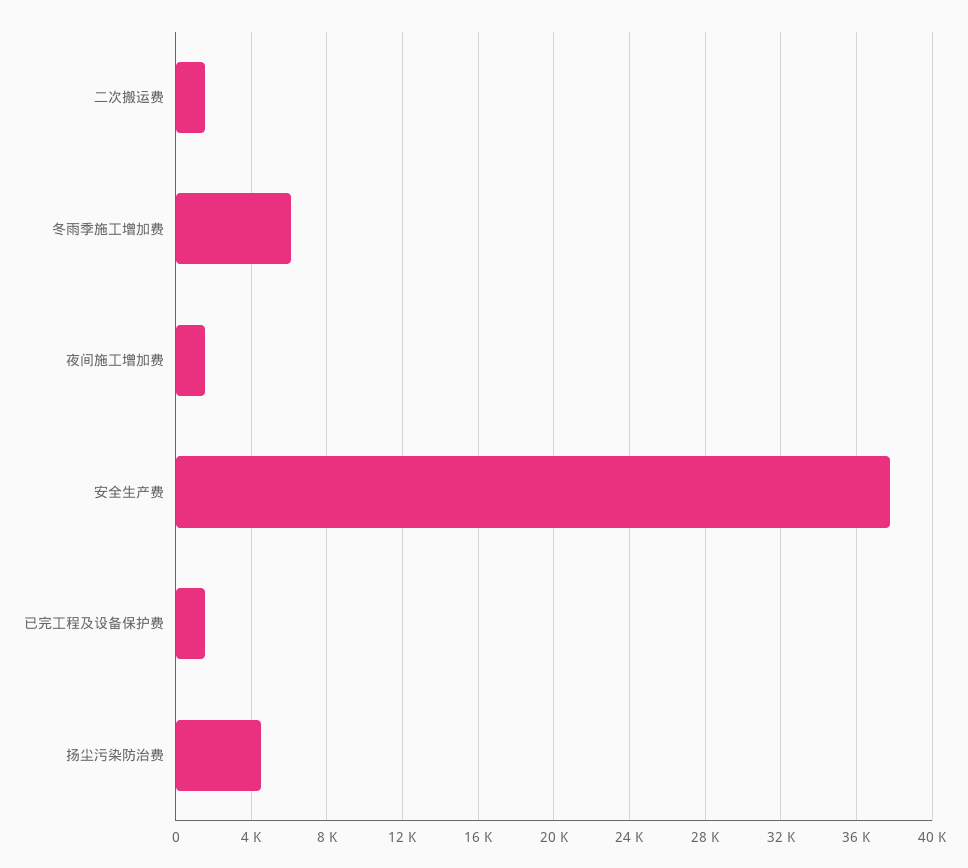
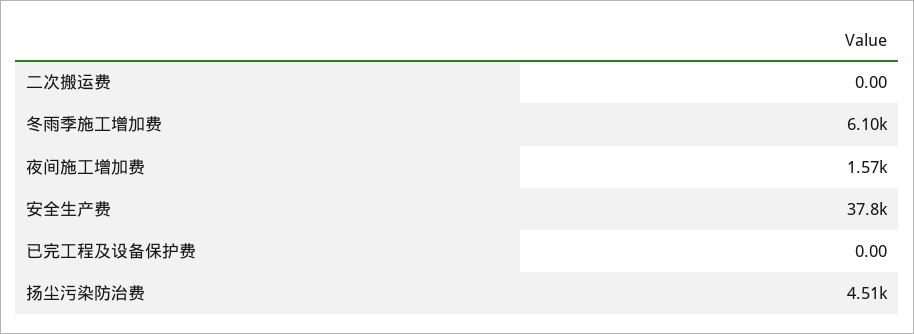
二次搬运费: 1500 -> 0
已完工程及设备保护费: 1500 -> 0

